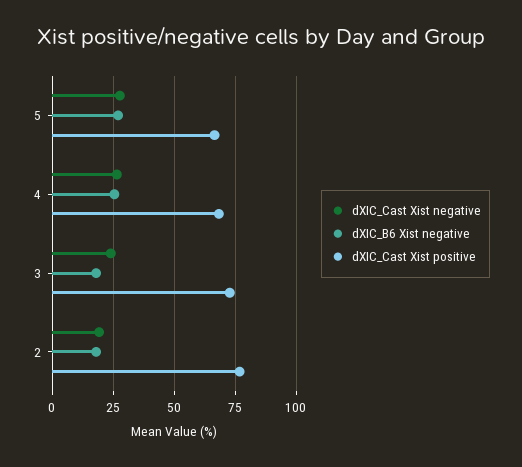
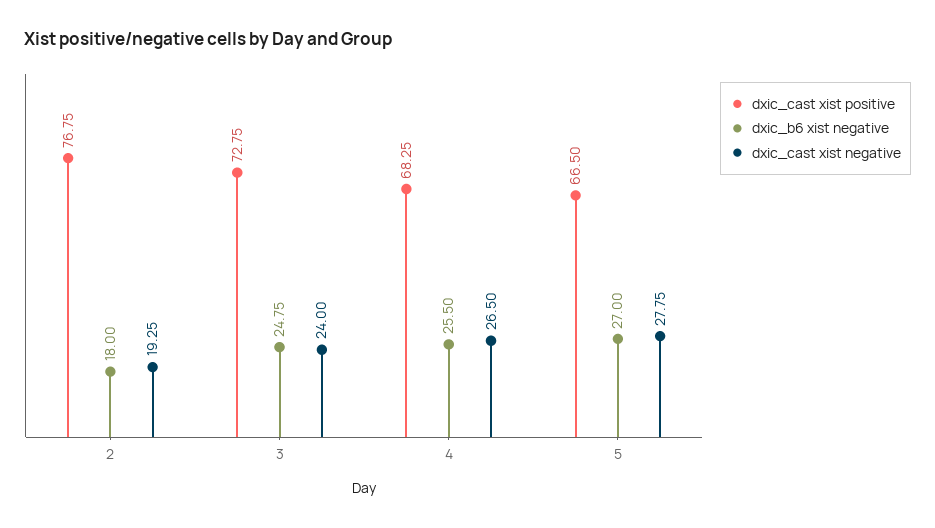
dXIC_B6 Xist negative, 3: 17.5 -> 24.75

